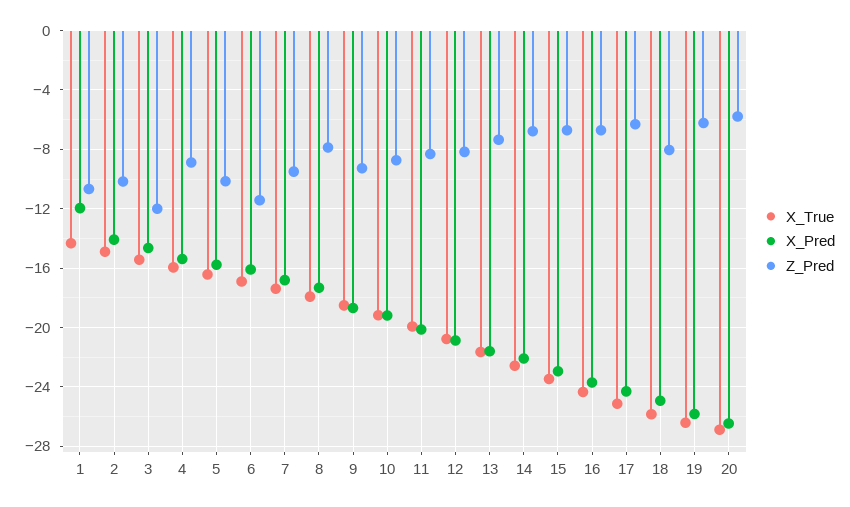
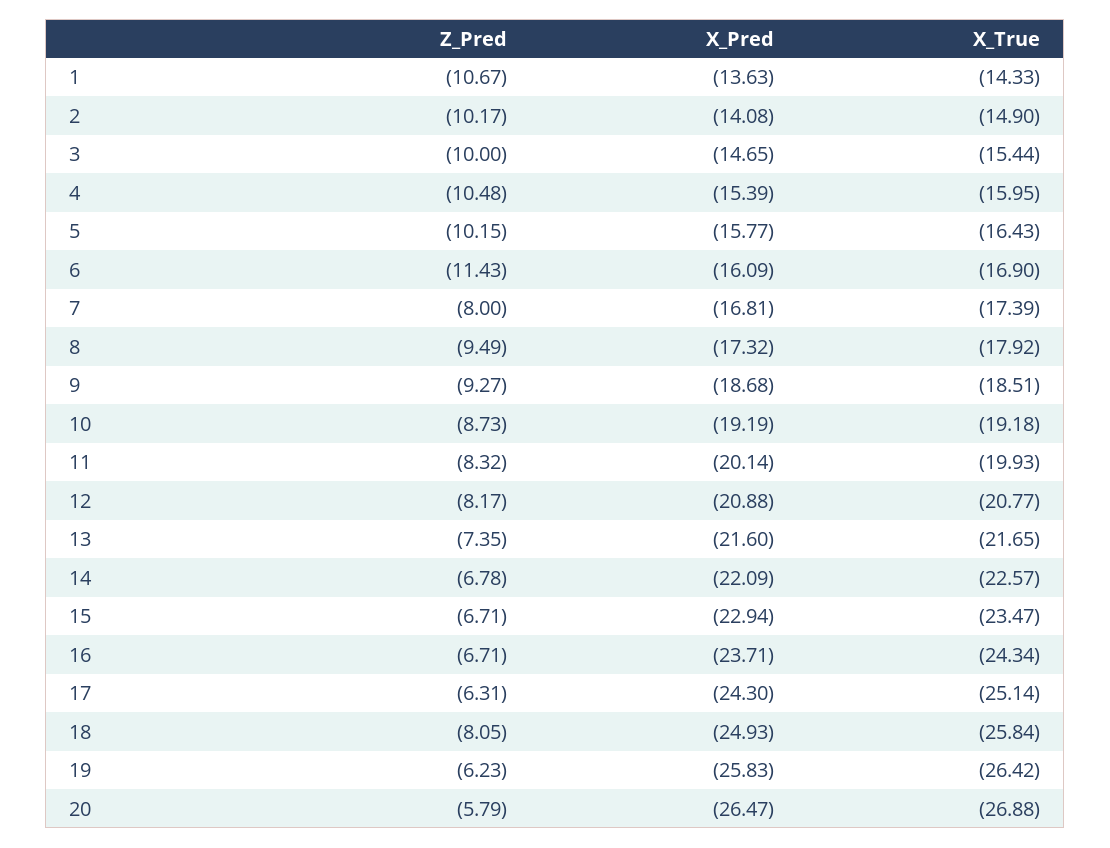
X_Pred, 1: -12 -> -13.63
Z_Pred, 3: -12 -> -10
Z_Pred, 4: -9 -> -10.48
Z_Pred, 7: -9.5 -> -8
Z_Pred, 8: -8 -> -9.49

